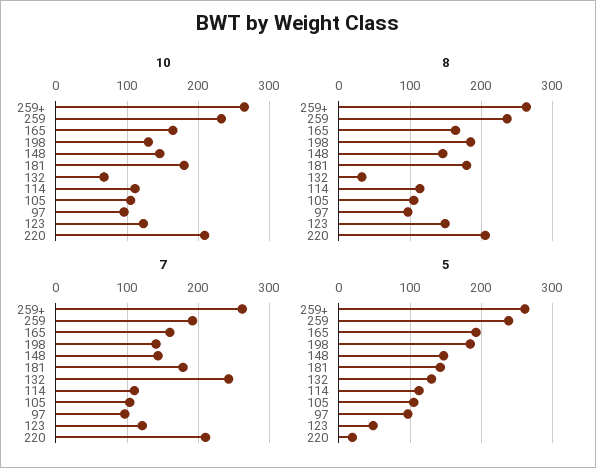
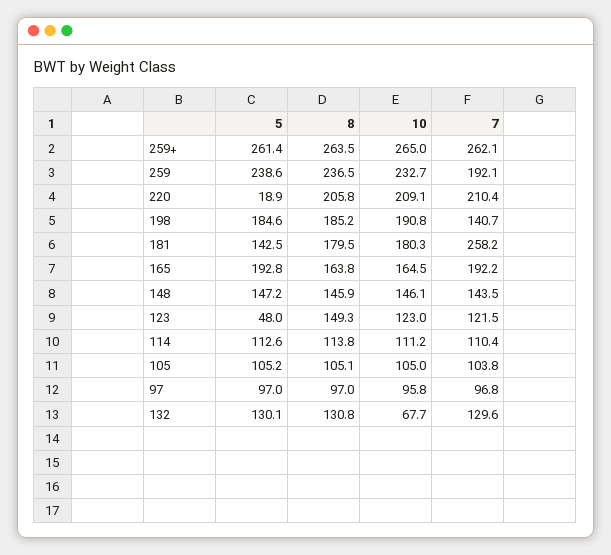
10, 198: 130 -> 190.8
8, 132: 30 -> 130.8
7, 165: 160 -> 192.2
7, 181: 180 -> 258.2
7, 132: 240 -> 129.6

